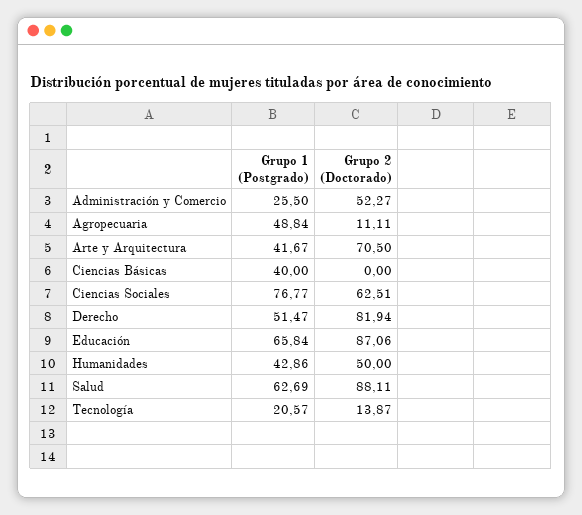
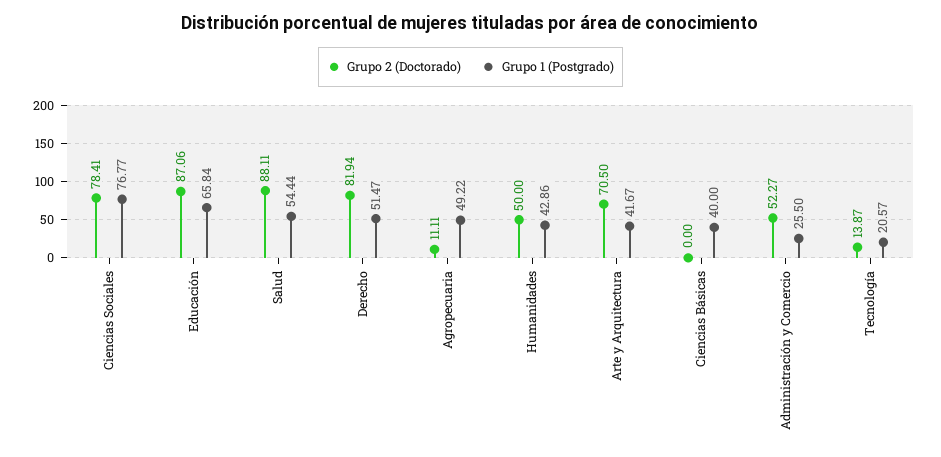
Grupo 1 (Postgrado), Agropecuaria: 48.84 -> 49.22
Grupo 2 (Doctorado), Ciencias Sociales: 62.51 -> 78.41
Grupo 1 (Postgrado), Salud: 62.69 -> 54.44

